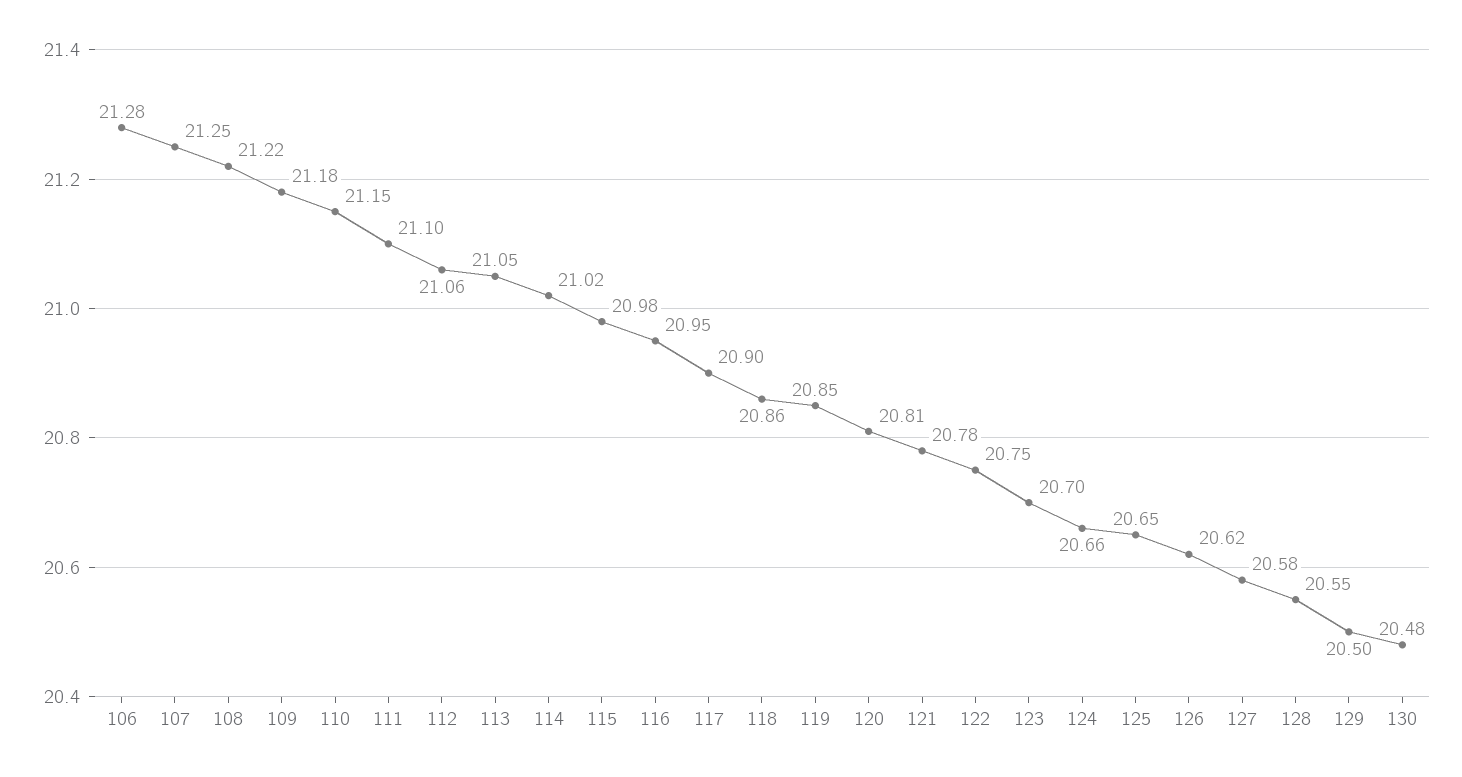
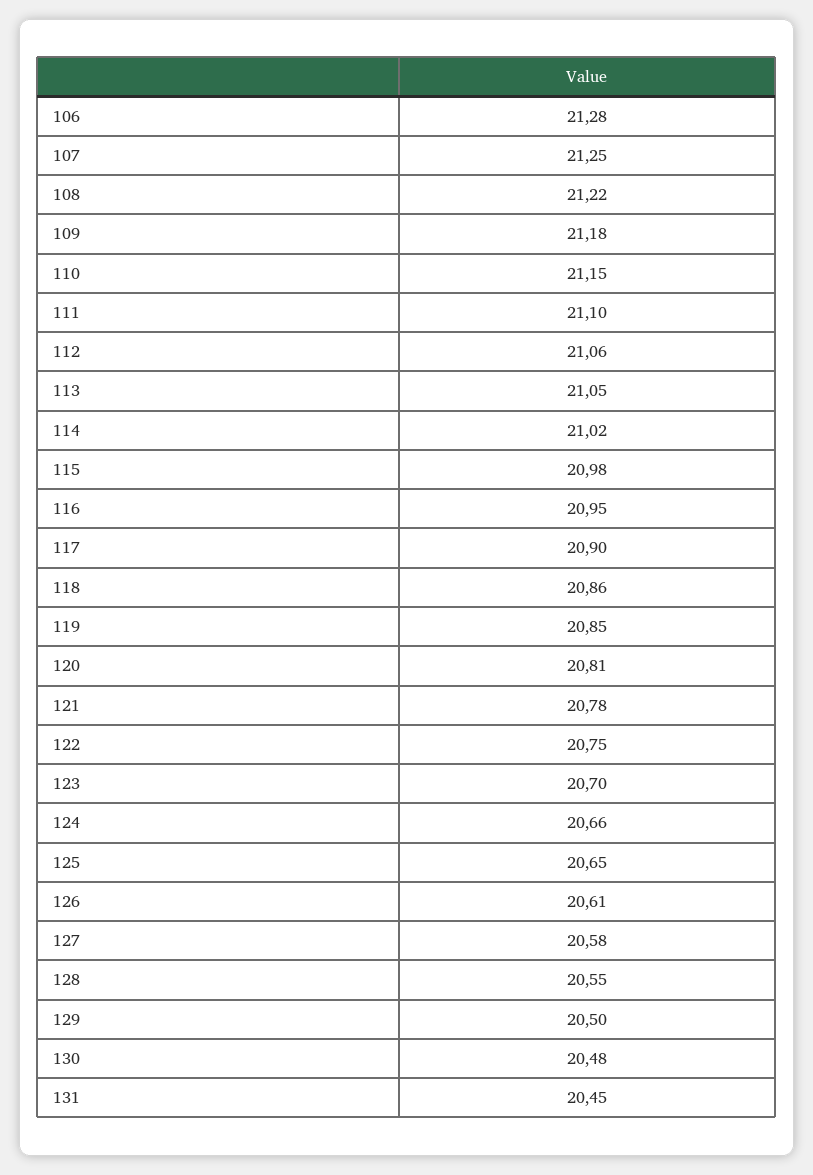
126: 20.62 -> 20.61
131: none -> 20.45

